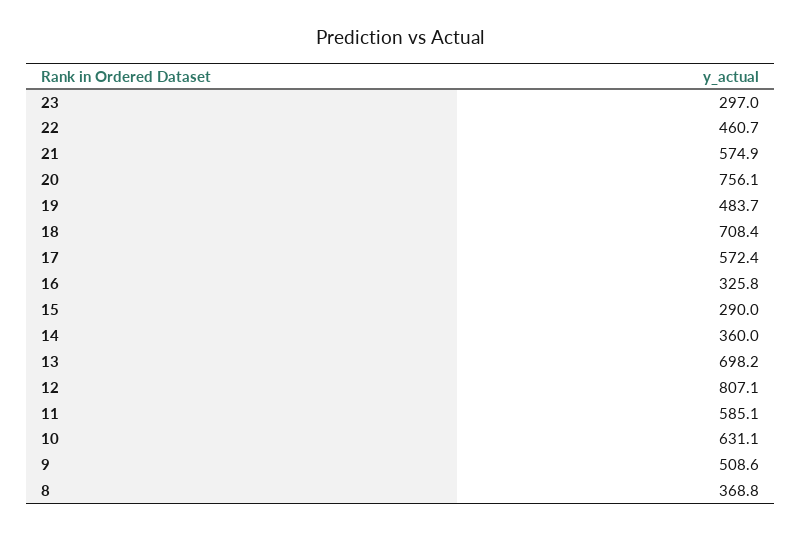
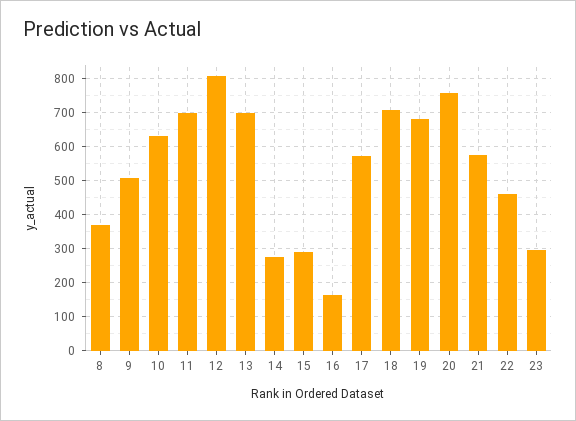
19: 483.7 -> 680
16: 325.8 -> 160
14: 360 -> 280
11: 585.1 -> 700

